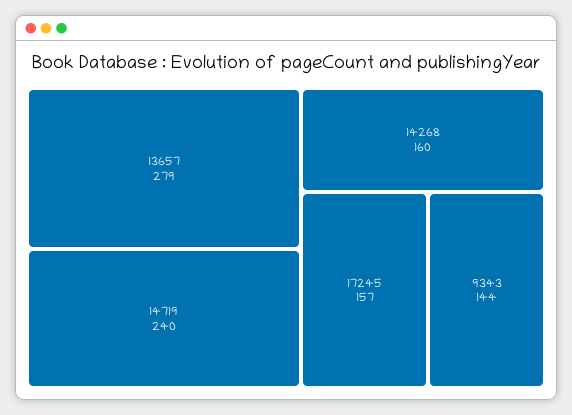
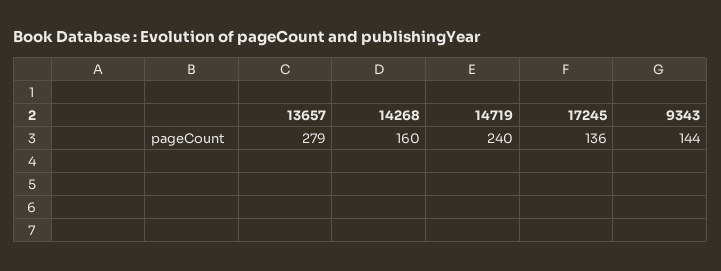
17245: 157 -> 136

